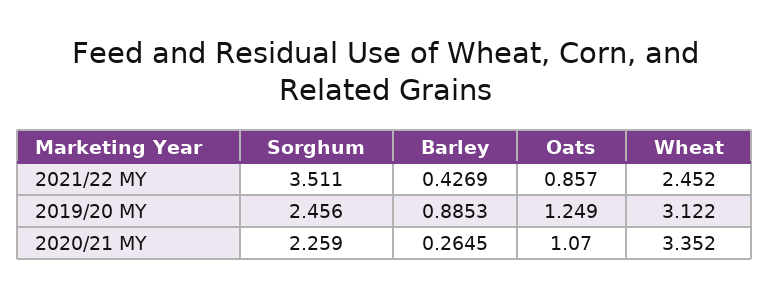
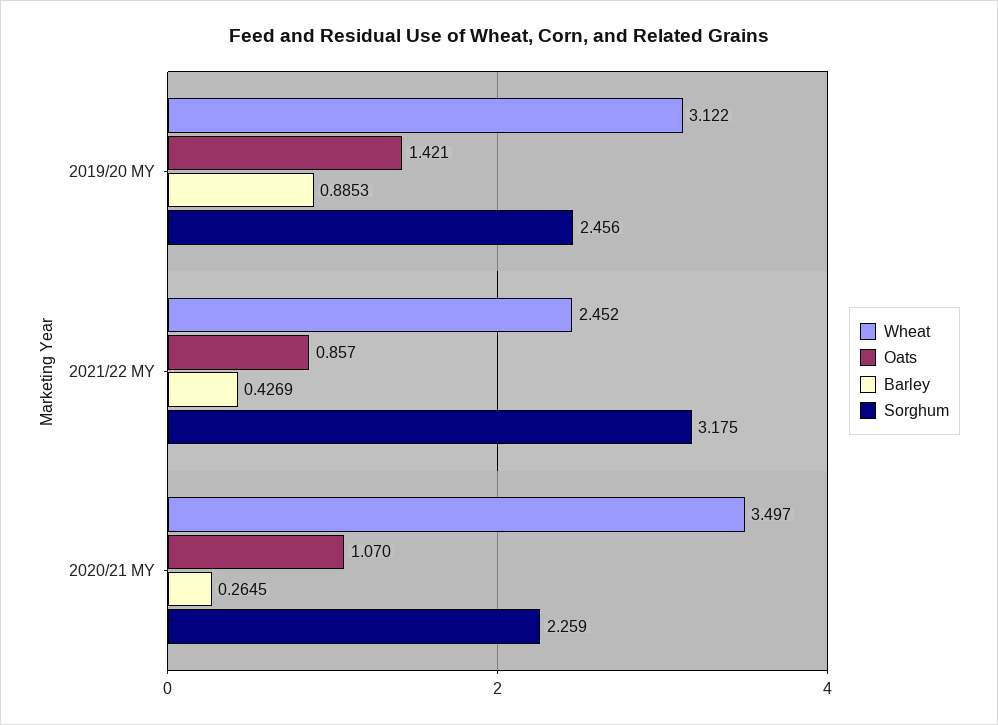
Sorghum, 2021/22 MY: 3.511 -> 3.175
Oats, 2019/20 MY: 1.249 -> 1.421
Wheat, 2020/21 MY: 3.352 -> 3.497

